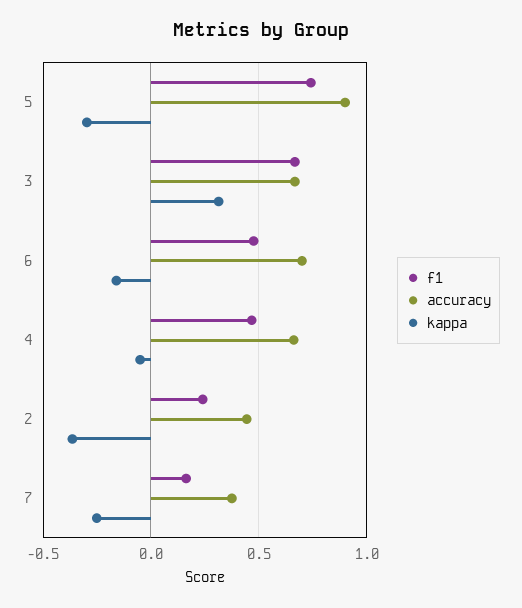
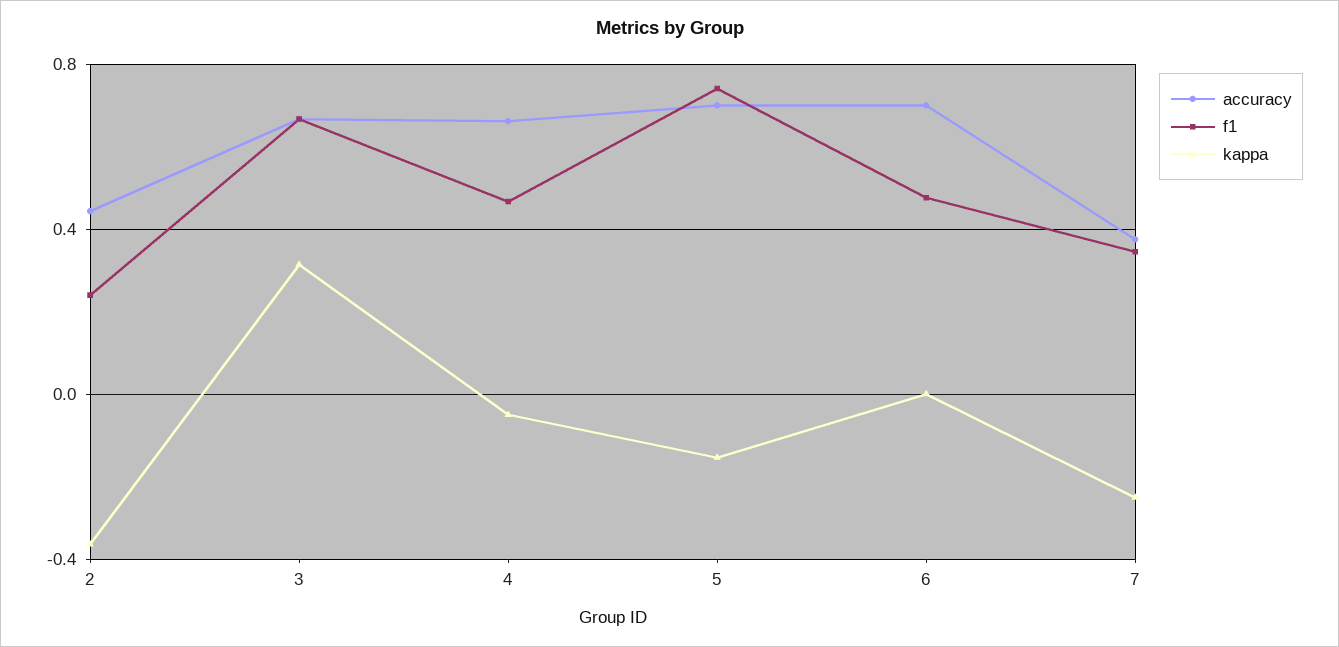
accuracy, 5: 0.9 -> 0.7
kappa, 5: -0.3 -> -0.15
kappa, 6: -0.15 -> 0
f1, 7: 0.15 -> 0.35

